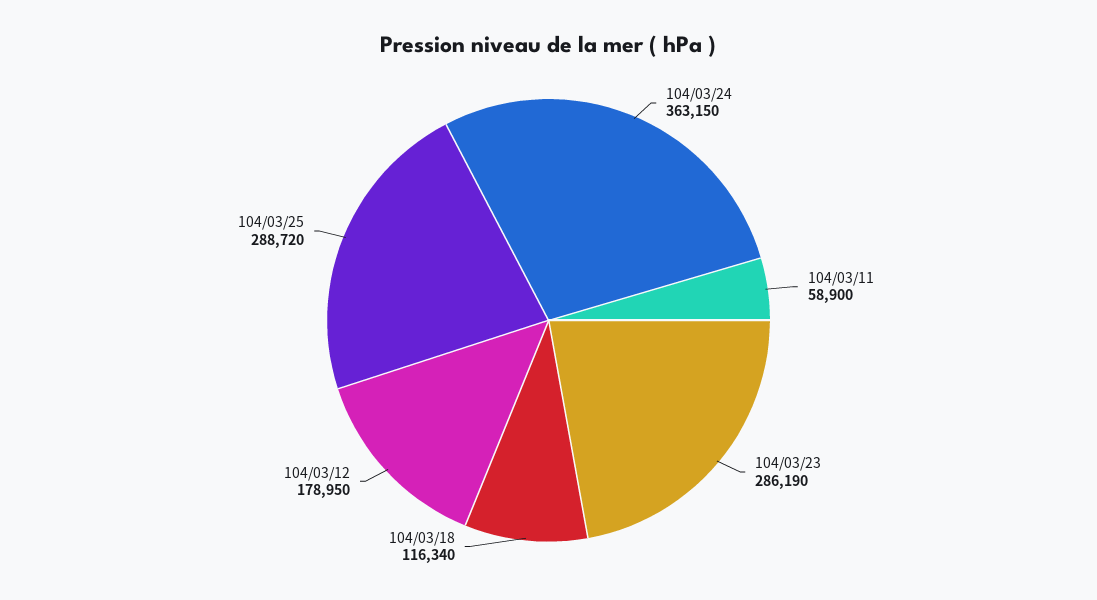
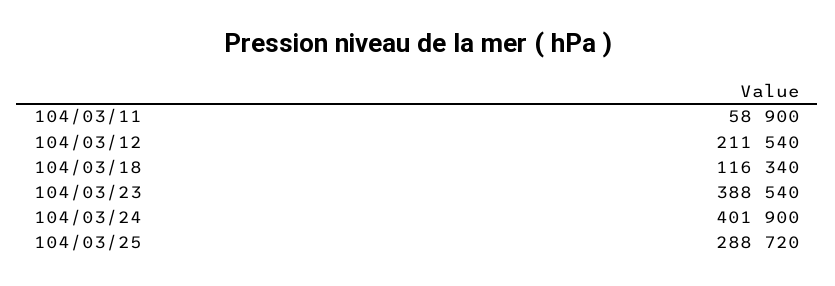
104/03/24: 363150 -> 401900
104/03/23: 286190 -> 388540
104/03/12: 178950 -> 211540

